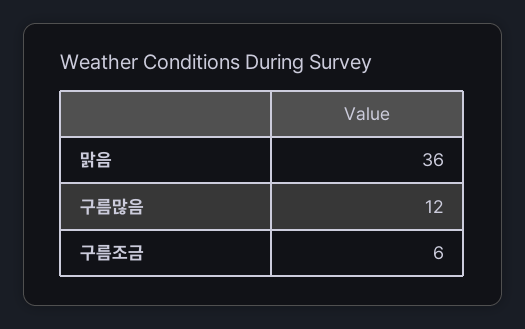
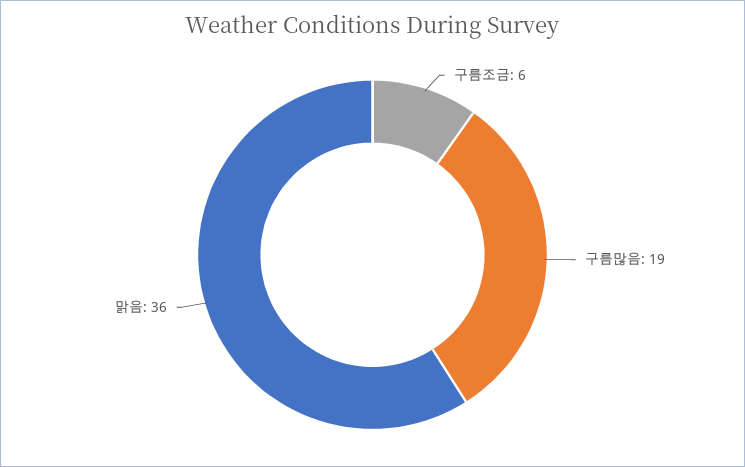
구름많음: 12 -> 19

